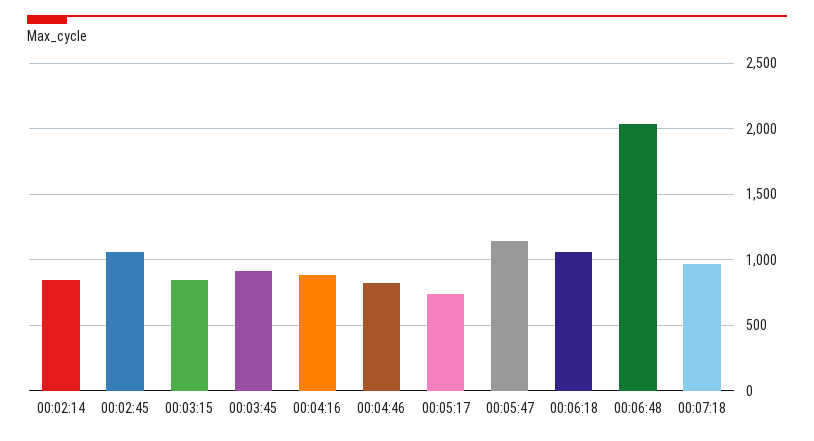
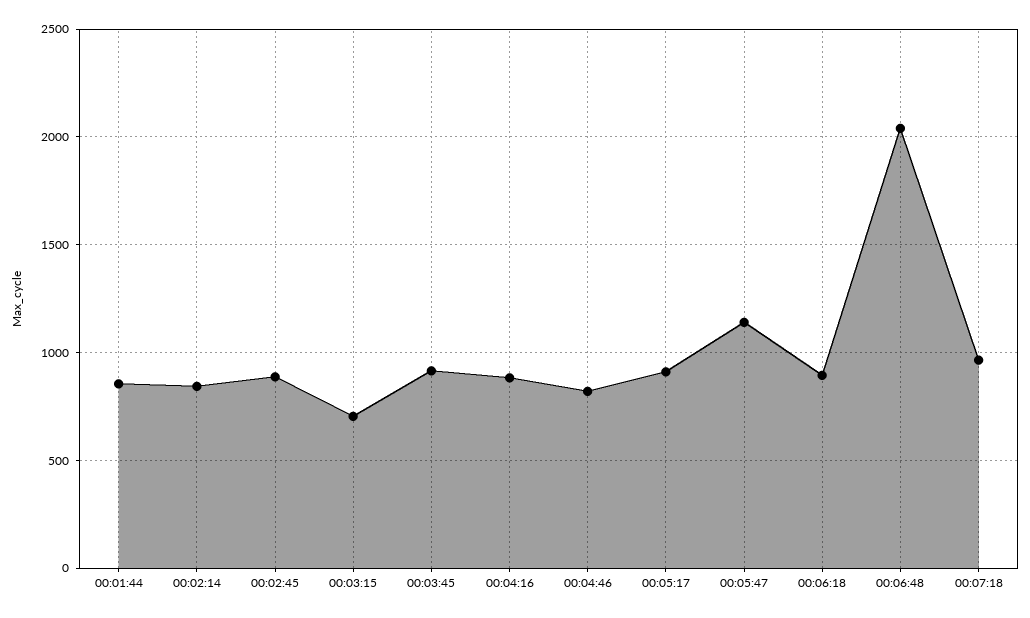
00:02:45: 1050 -> 900
00:03:15: 850 -> 700
00:05:17: 750 -> 900
00:06:18: 1050 -> 900
00:01:44: none -> 850

